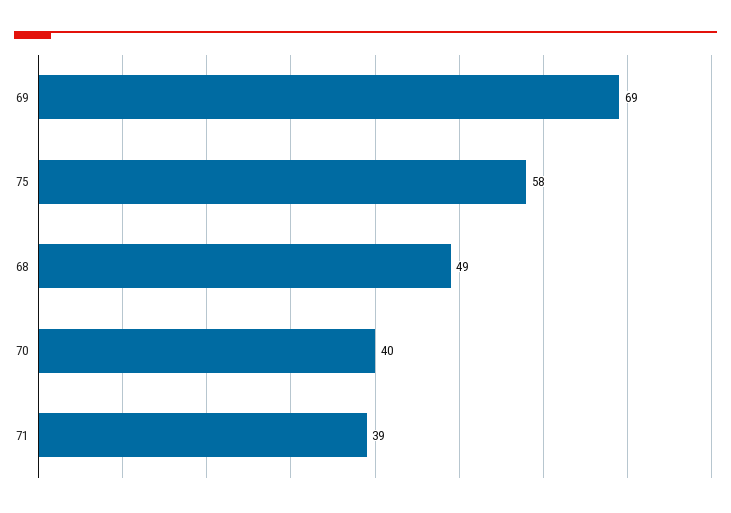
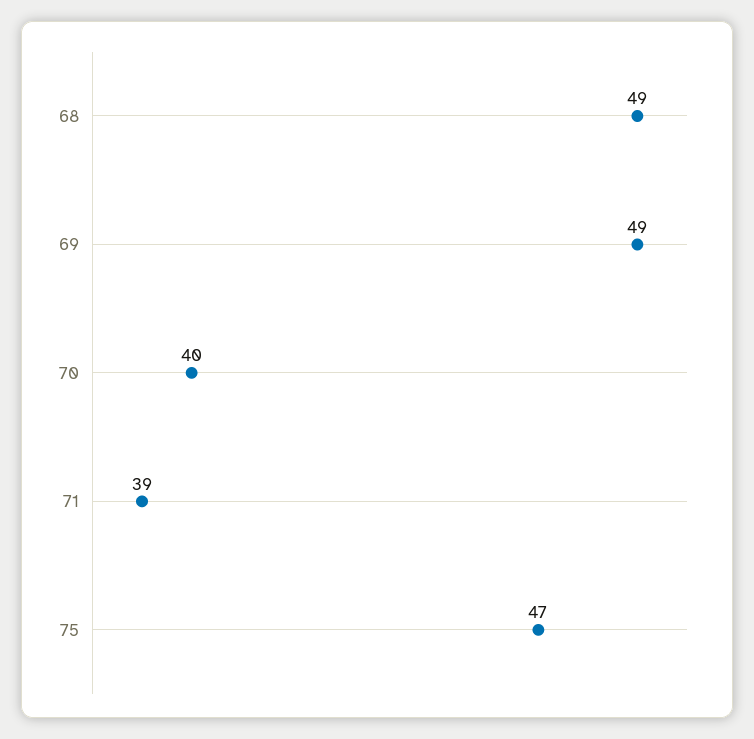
69: 69 -> 49
75: 58 -> 47

